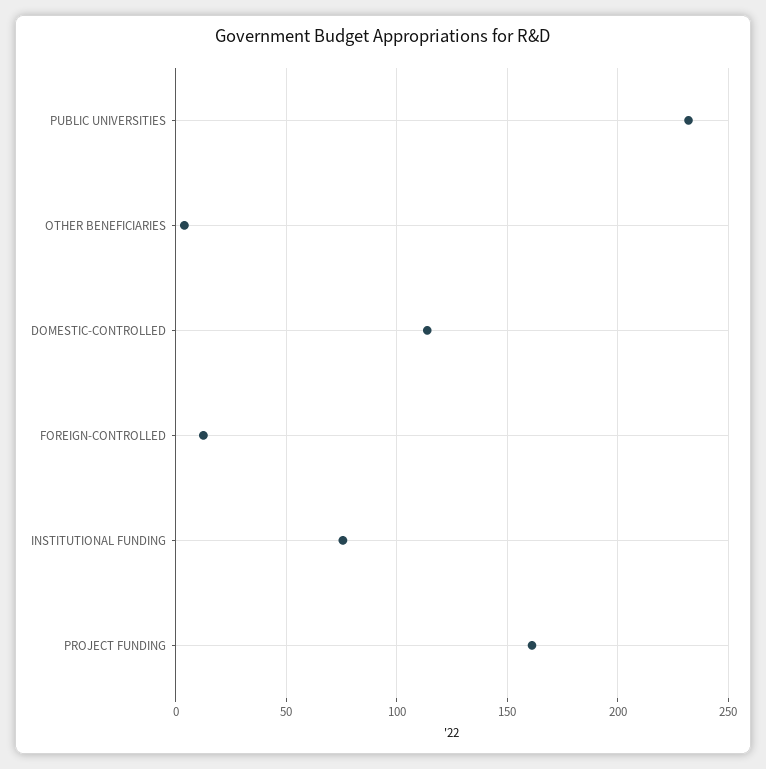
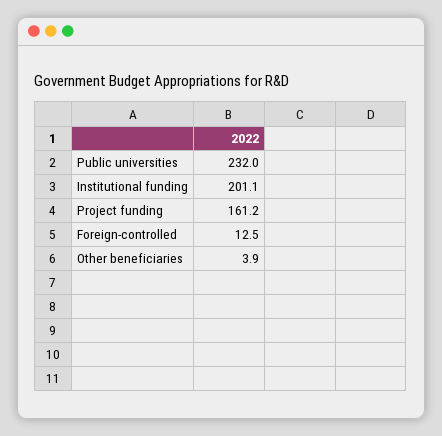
DOMESTIC-CONTROLLED: 115 -> none
INSTITUTIONAL FUNDING: 75 -> 201.1

